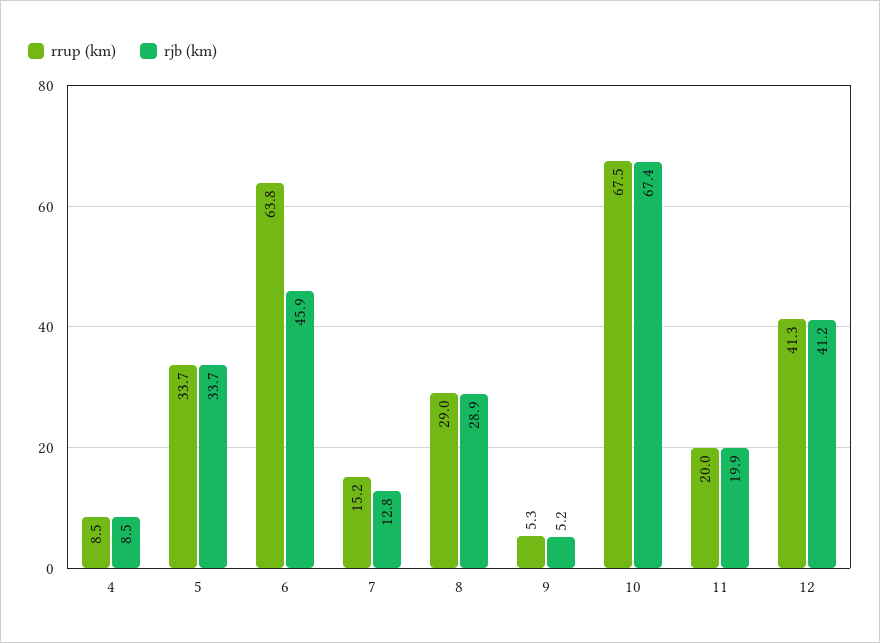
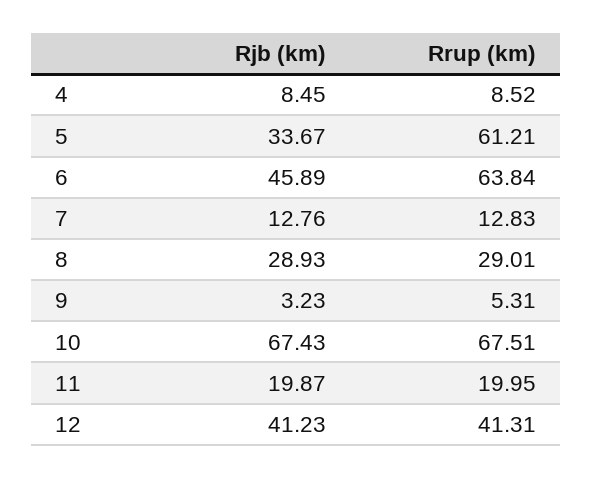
rrup (km), 5: 33.7 -> 61.21
rrup (km), 7: 15.2 -> 12.83
rjb (km), 9: 5.2 -> 3.23

